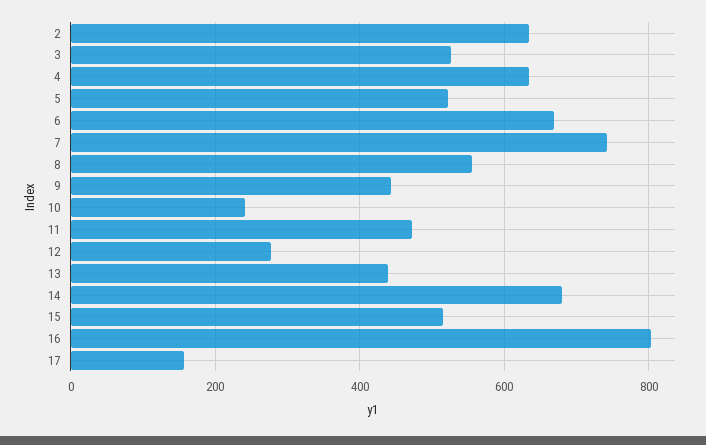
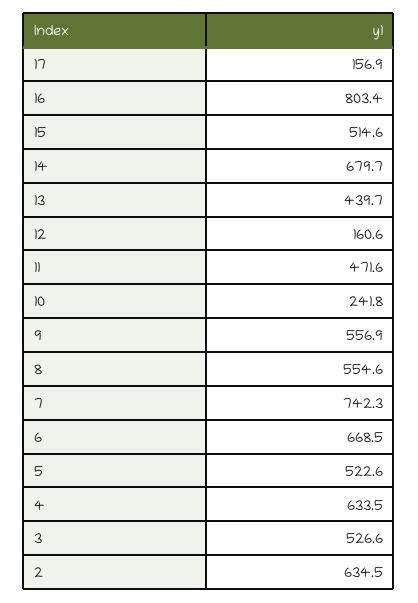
9: 440 -> 556.9
12: 280 -> 160.6

